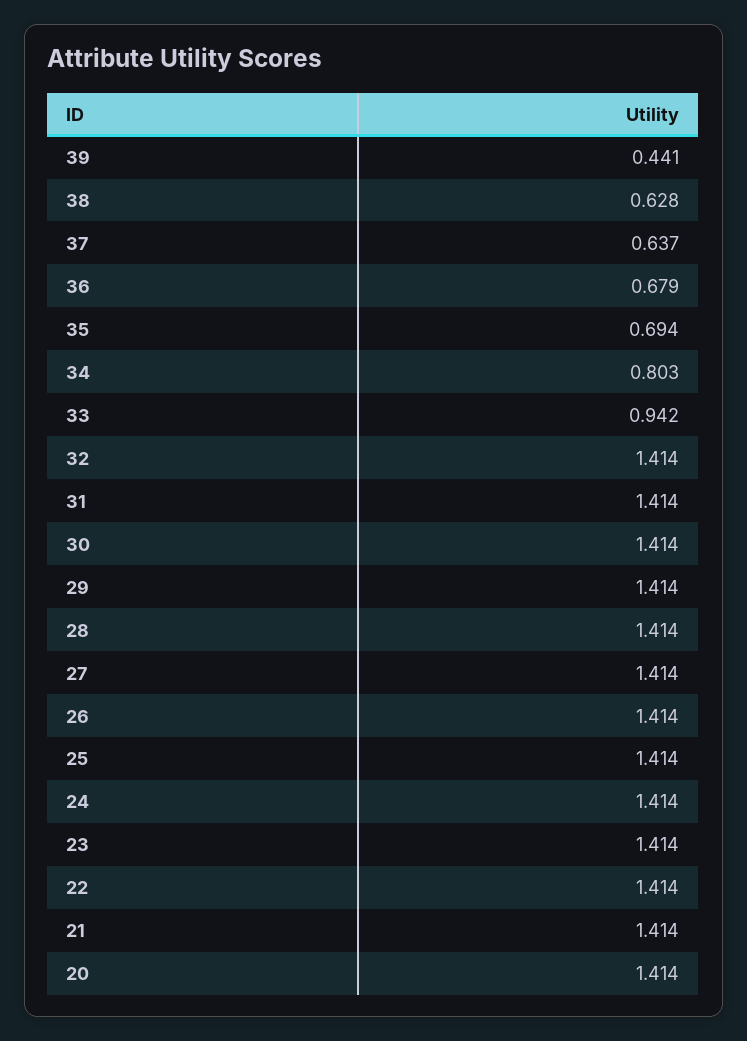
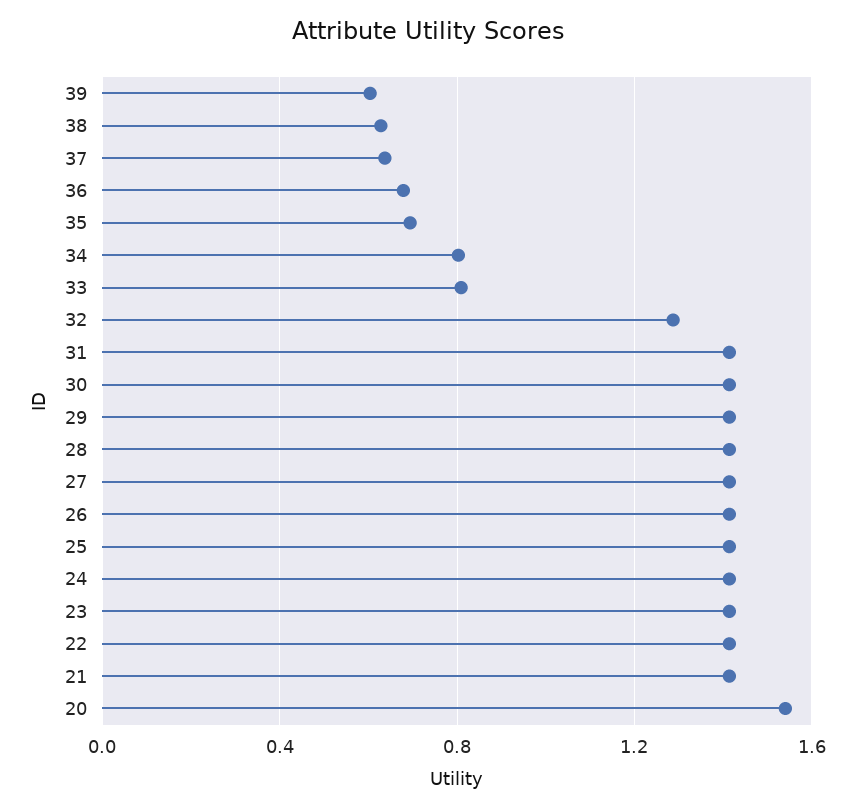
39: 0.441 -> 0.6
33: 0.942 -> 0.8
32: 1.414 -> 1.3
20: 1.414 -> 1.55

